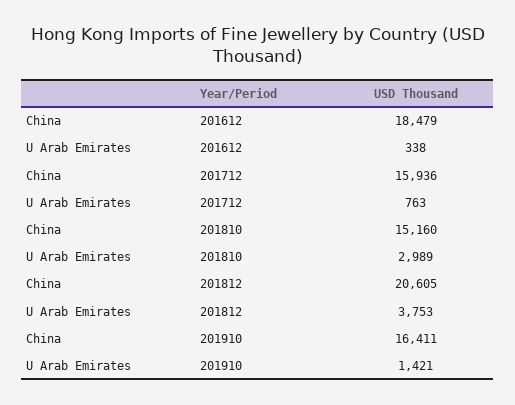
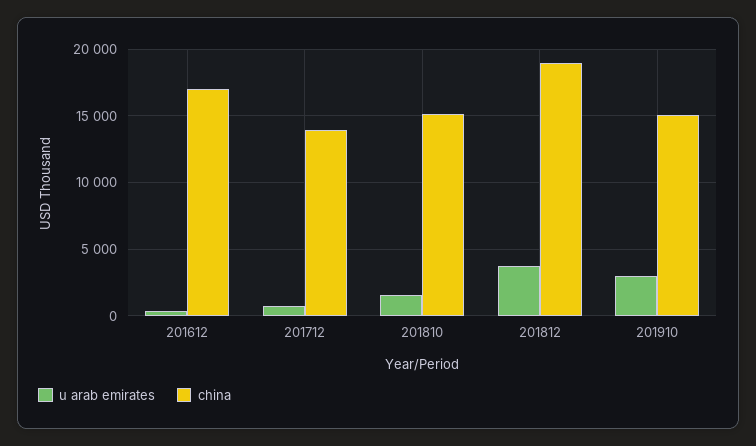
China, 201612: 18479 -> 17000
China, 201712: 15936 -> 14000
U Arab Emirates, 201810: 2989 -> 1500
China, 201812: 20605 -> 19000
China, 201910: 16411 -> 15000
U Arab Emirates, 201910: 1421 -> 3000

